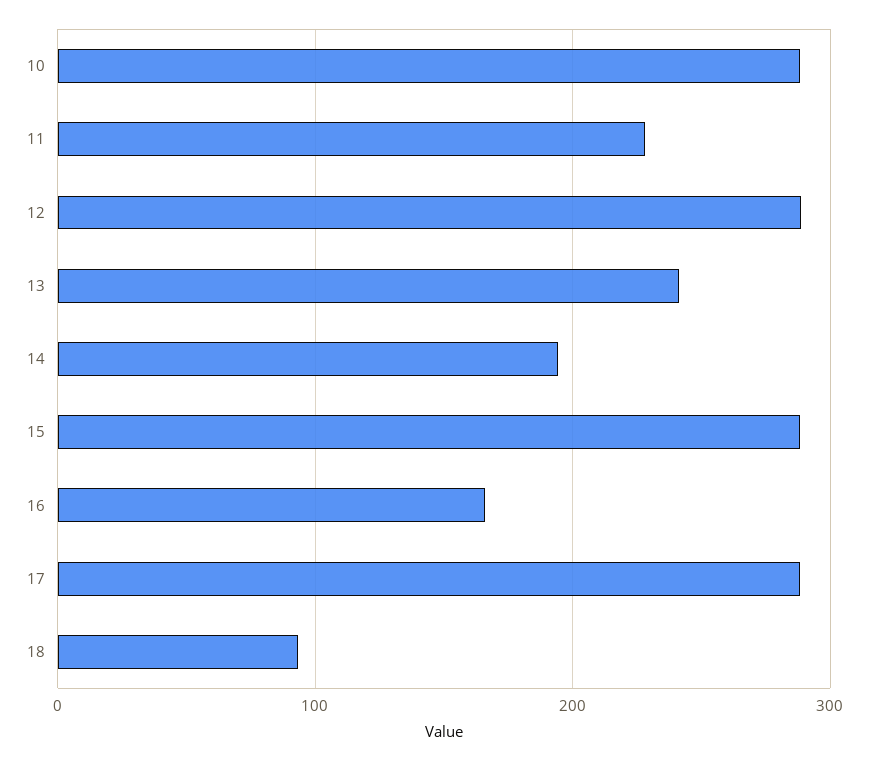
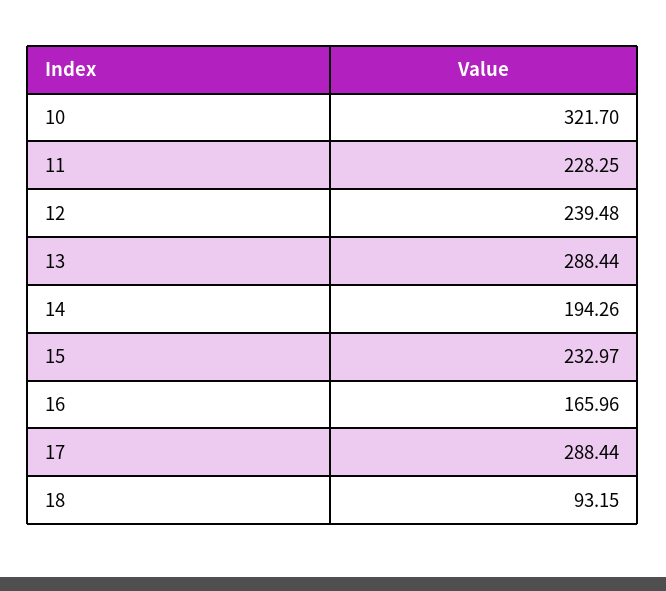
10: 290 -> 321.7
12: 290 -> 239.48
13: 240 -> 288.44
15: 290 -> 232.97

